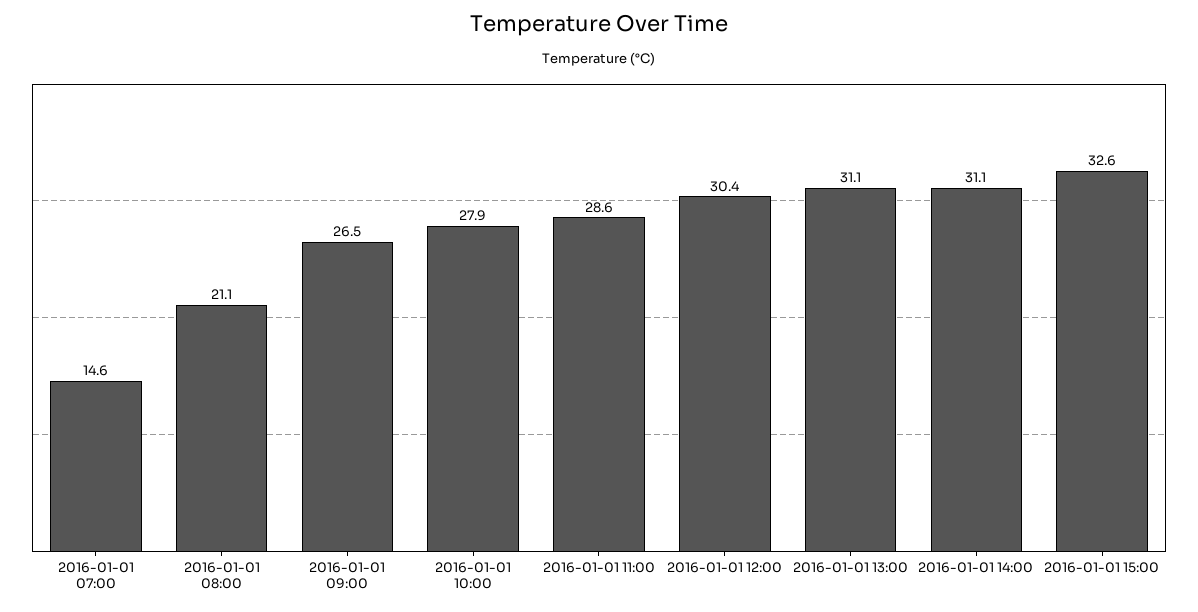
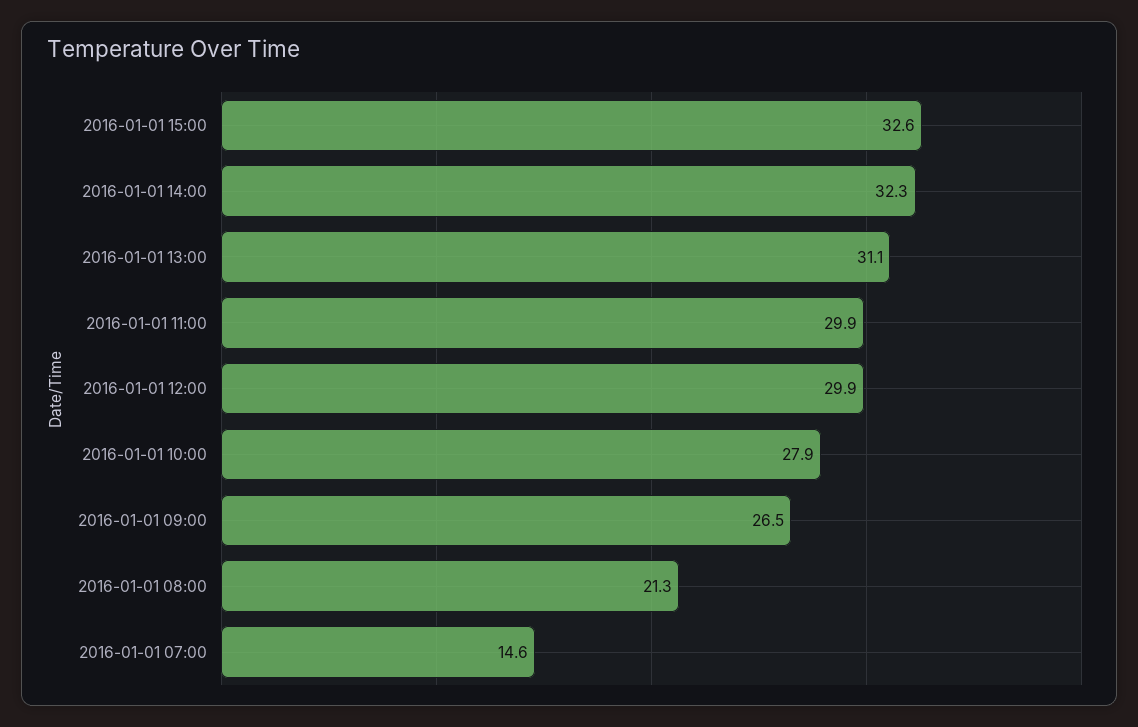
2016-01-01 08:00: 21.1 -> 21.3
2016-01-01 11:00: 28.6 -> 29.9
2016-01-01 12:00: 30.4 -> 29.9
2016-01-01 14:00: 31.1 -> 32.3

